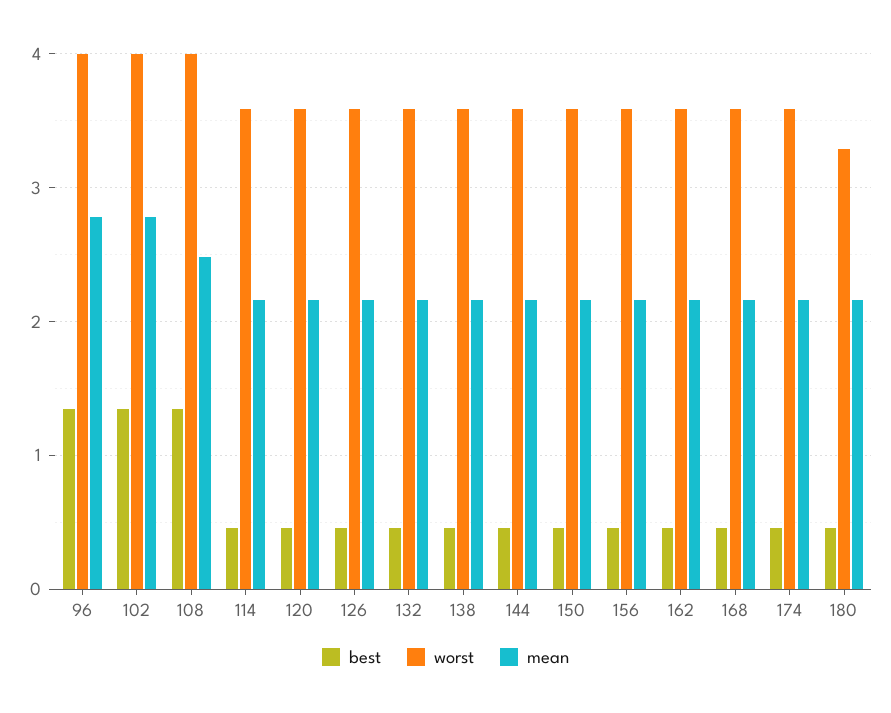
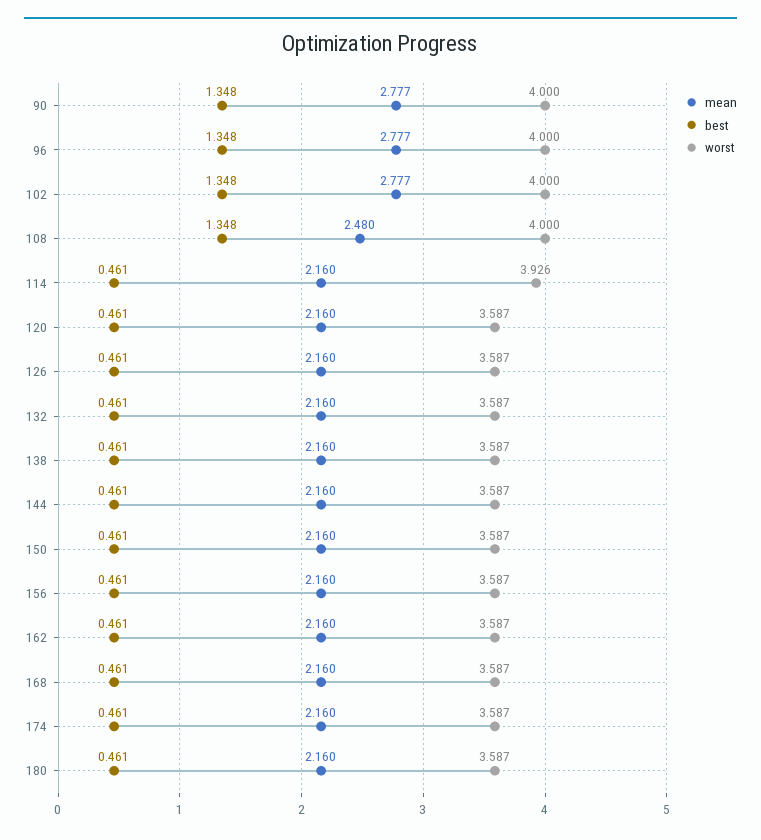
worst, 114: 3.6 -> 3.926
worst, 180: 3.3 -> 3.587
mean, 90: none -> 2.777
best, 90: none -> 1.348
worst, 90: none -> 4

